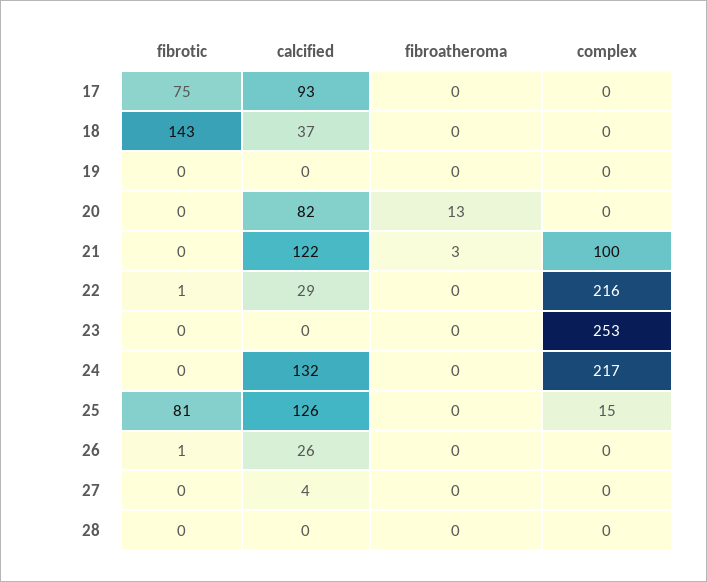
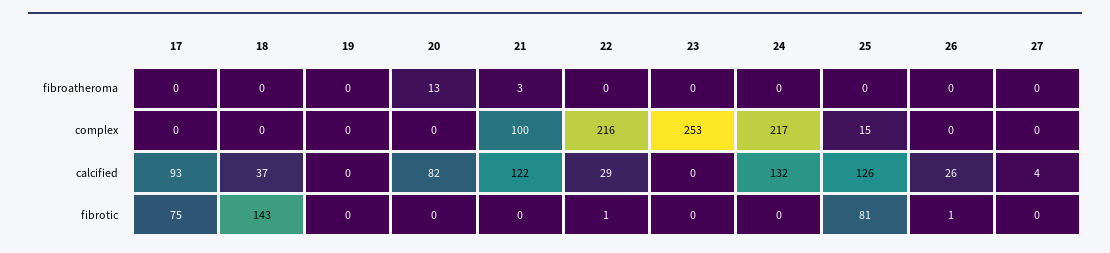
fibrotic, 28: 0 -> none
calcified, 28: 0 -> none
fibroatheroma, 28: 0 -> none
complex, 28: 0 -> none

